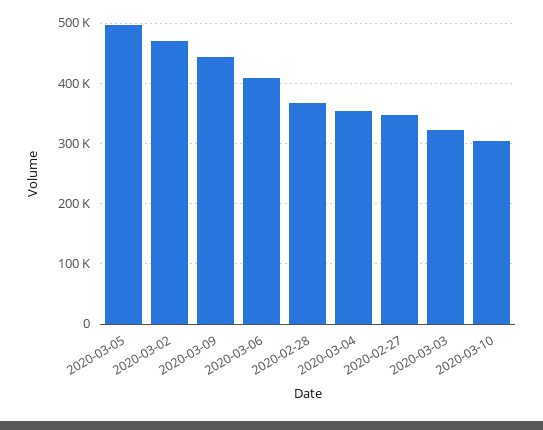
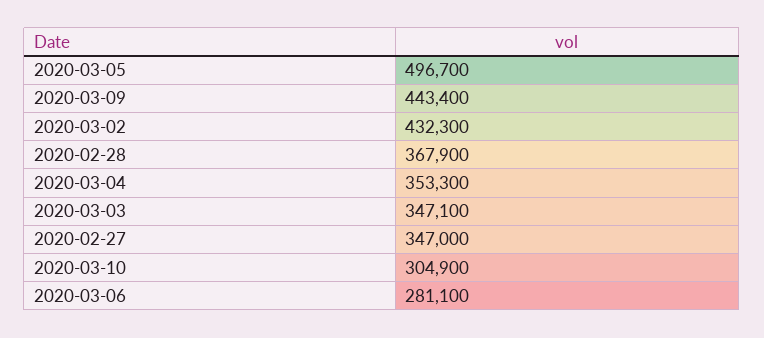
2020-03-02: 470000 -> 432300
2020-03-06: 410000 -> 281100
2020-03-03: 320000 -> 347100

